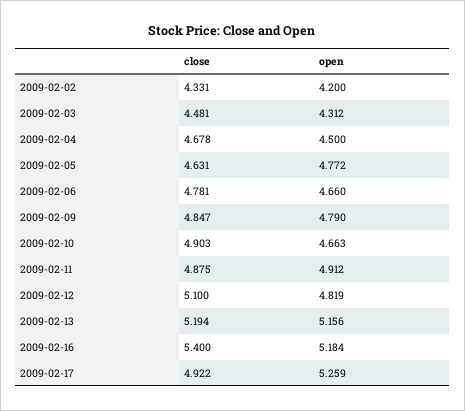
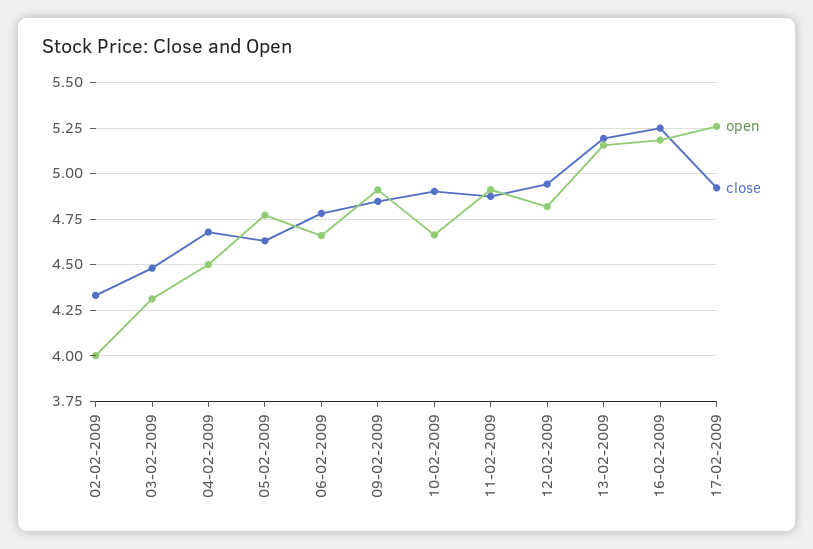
open, 2009-02-02: 4.2 -> 4
open, 2009-02-09: 4.79 -> 4.9
close, 2009-02-12: 5.1 -> 4.95
close, 2009-02-16: 5.4 -> 5.25

